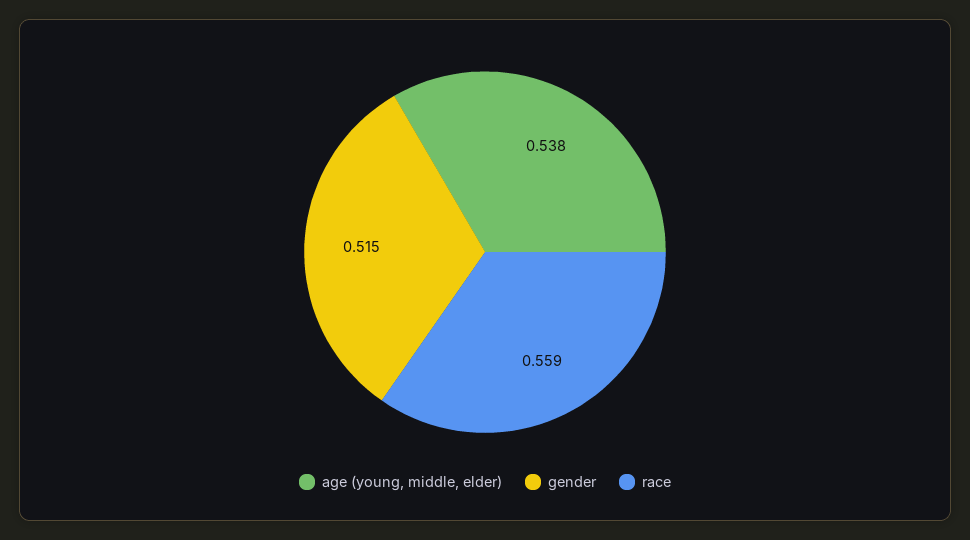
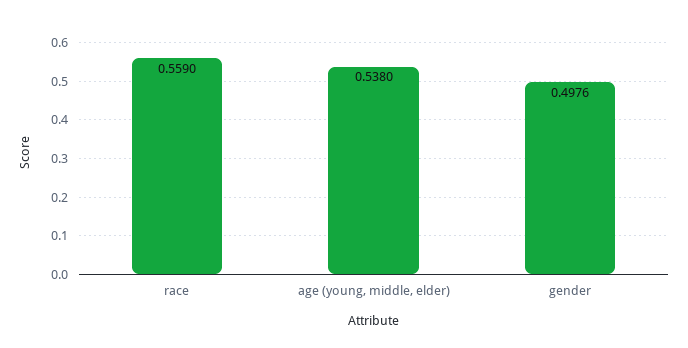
gender: 0.515 -> 0.4976

